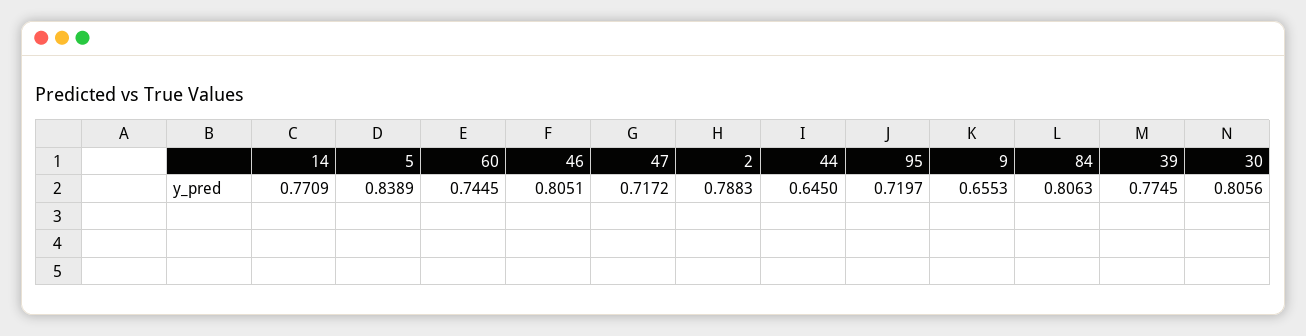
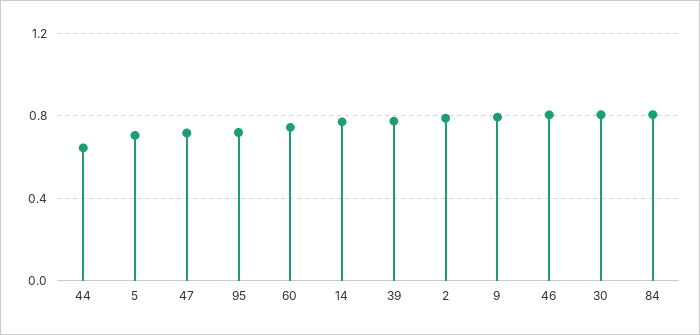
5: 0.8389 -> 0.7
9: 0.6553 -> 0.8

